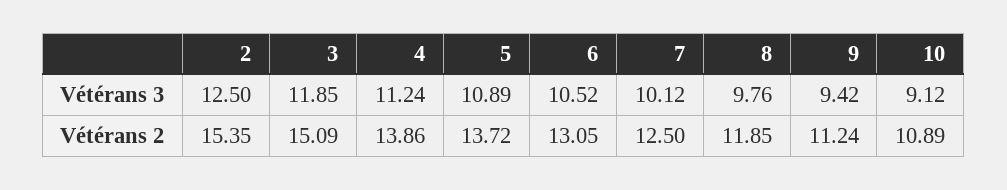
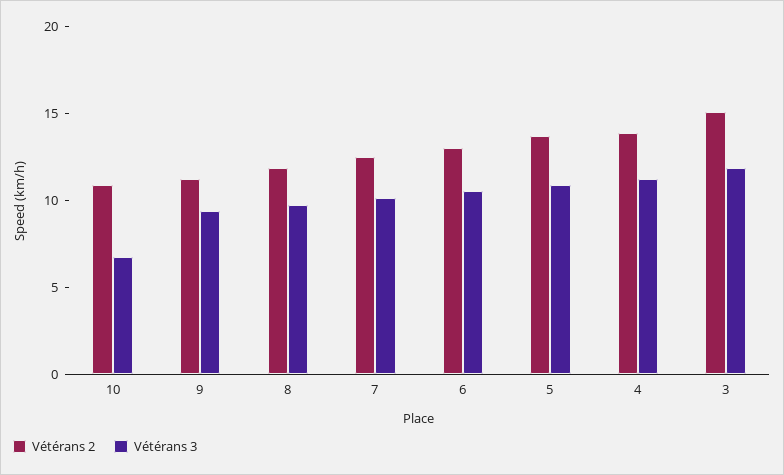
Vétérans 3, 2: 12.5 -> none
Vétérans 3, 10: 9.12 -> 7
Vétérans 2, 2: 15.35 -> none

